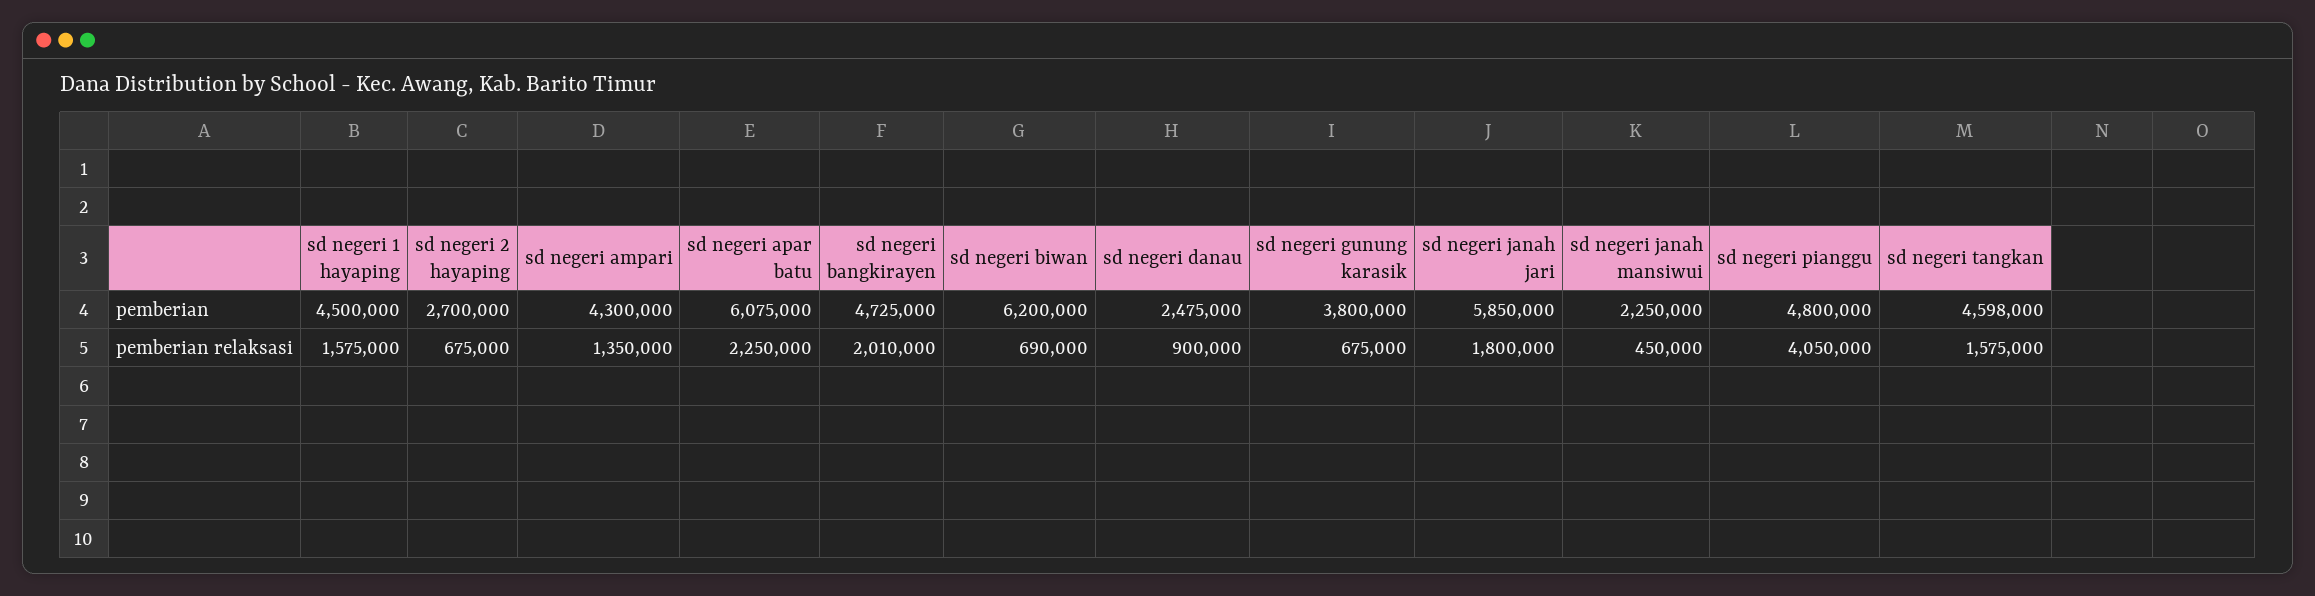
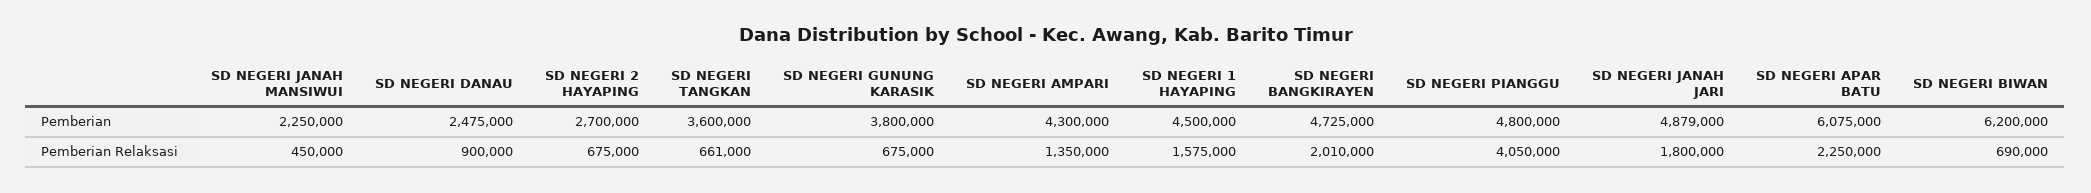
sd negeri janah jari, pemberian: 5850000 -> 4879000
sd negeri tangkan, pemberian: 4598000 -> 3600000
sd negeri tangkan, pemberian relaksasi: 1575000 -> 661000

